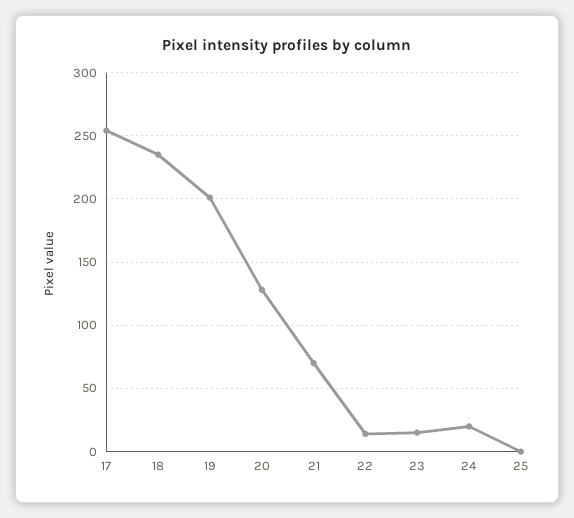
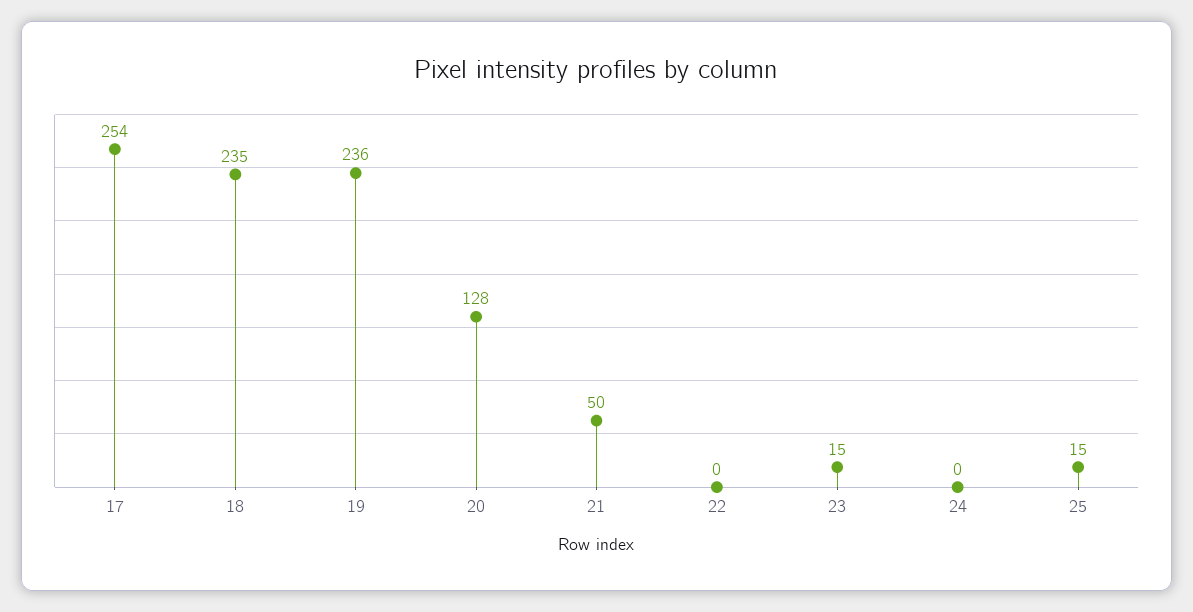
19: 200 -> 236
21: 70 -> 50
22: 15 -> 0
24: 20 -> 0
25: 0 -> 15

